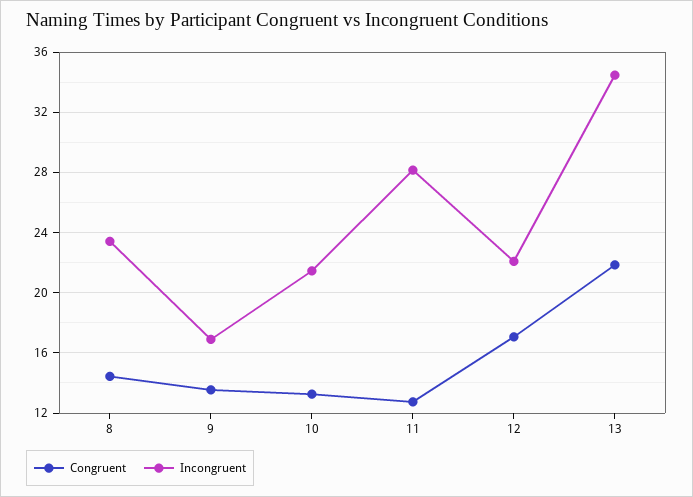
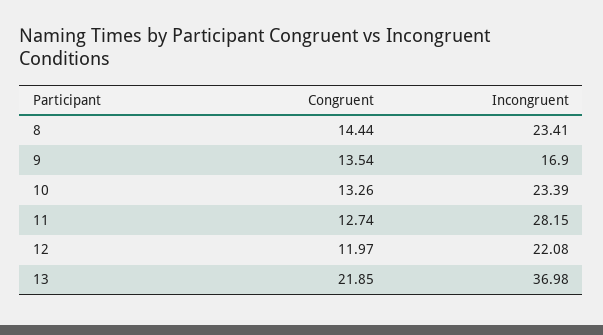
Incongruent, 10: 21.5 -> 23.39
Congruent, 12: 17 -> 11.97
Incongruent, 13: 34.5 -> 36.98

